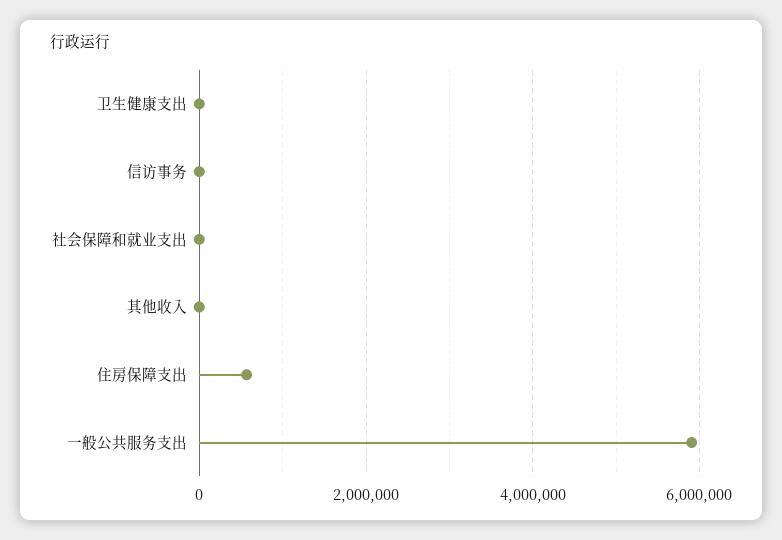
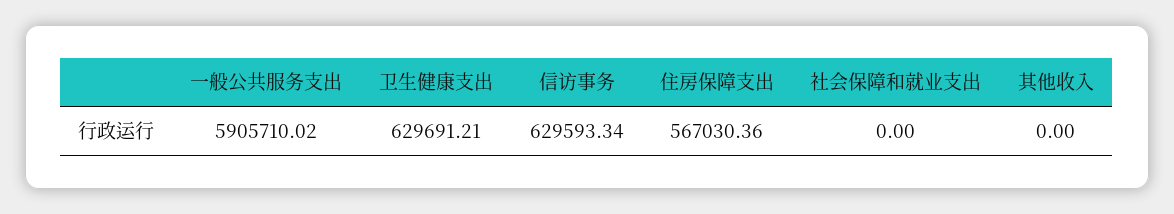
卫生健康支出: 0 -> 629691.21
信访事务: 0 -> 629593.34

